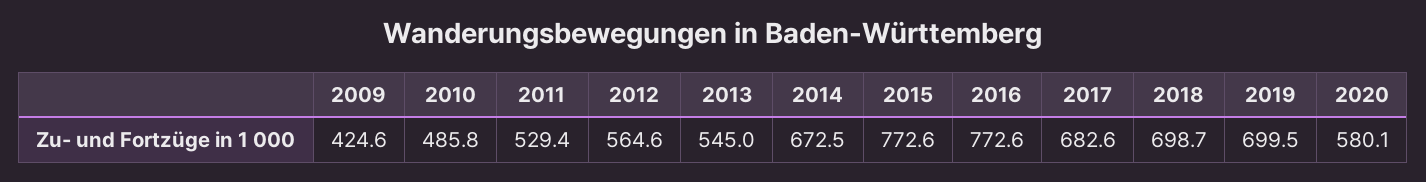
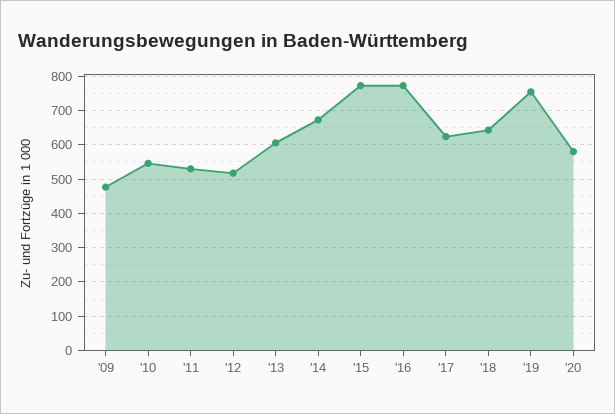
2009: 424.6 -> 480
2010: 485.8 -> 540
2012: 564.6 -> 520
2013: 545 -> 600
2017: 682.6 -> 620
2018: 698.7 -> 640
2019: 699.5 -> 760

